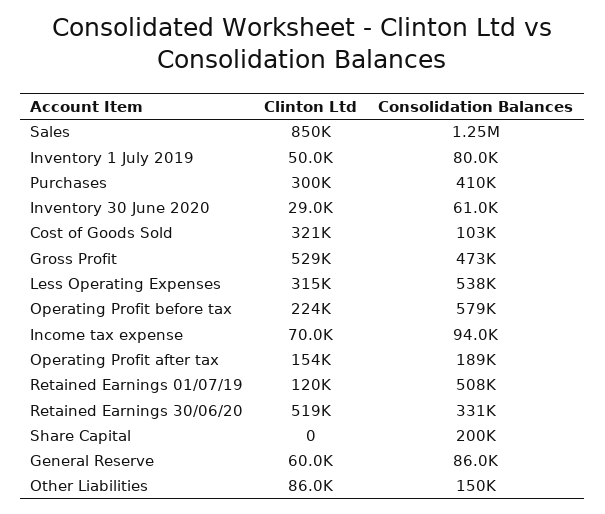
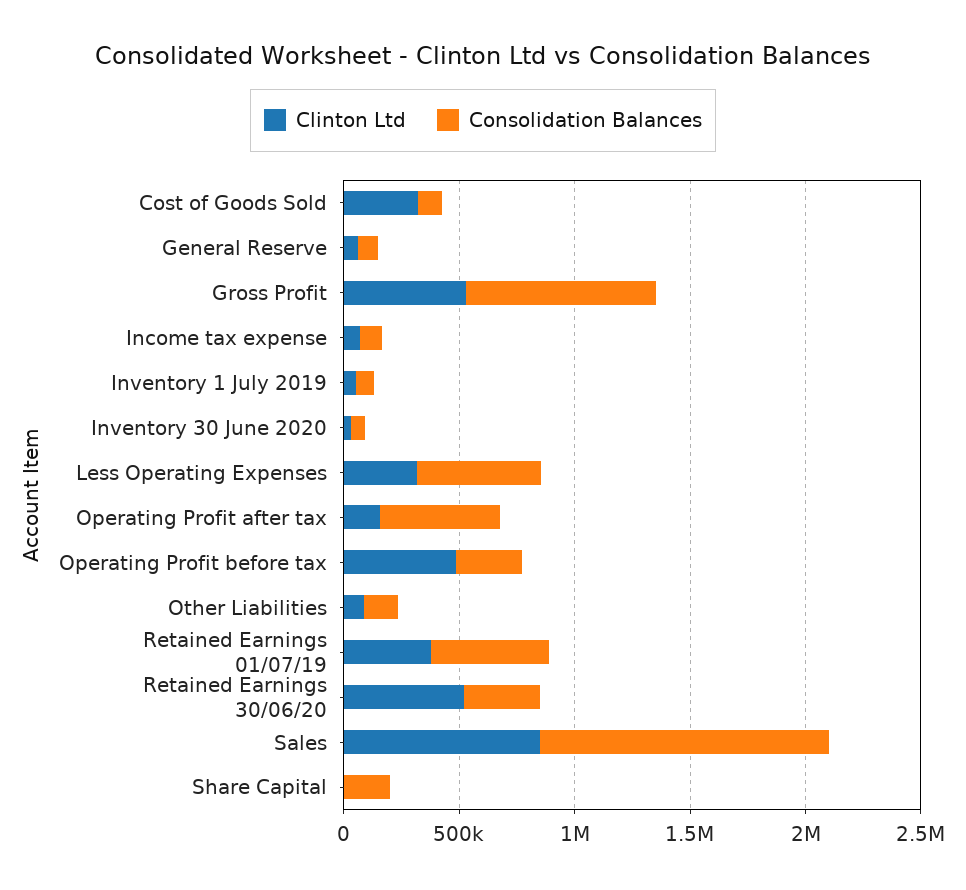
Clinton Ltd, Purchases: 300000 -> none
Consolidation Balances, Purchases: 410000 -> none
Consolidation Balances, Gross Profit: 473000 -> 800000
Clinton Ltd, Operating Profit before tax: 224000 -> 500000
Consolidation Balances, Operating Profit before tax: 579000 -> 300000
Consolidation Balances, Operating Profit after tax: 189000 -> 500000
Clinton Ltd, Retained Earnings 01/07/19: 120000 -> 400000

